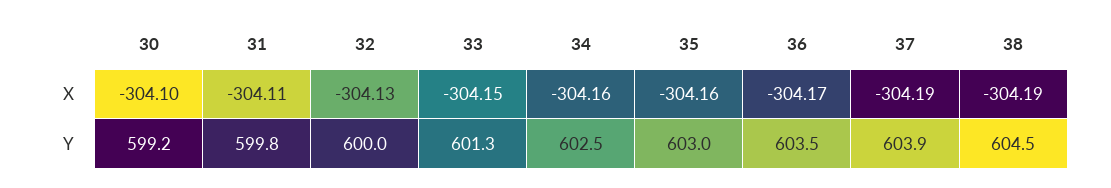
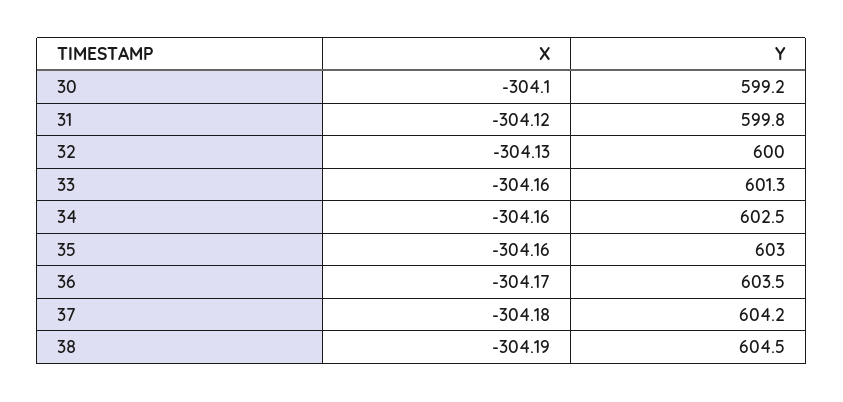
31, X: -304.11 -> -304.12
33, X: -304.15 -> -304.16
37, X: -304.19 -> -304.18
37, Y: 603.9 -> 604.2

